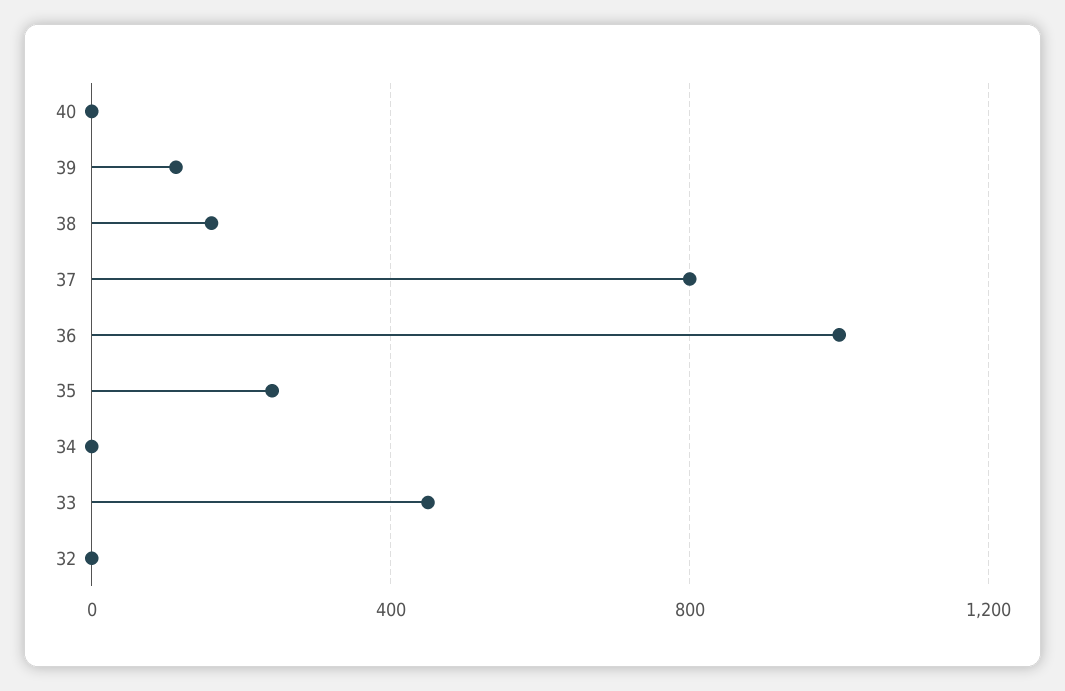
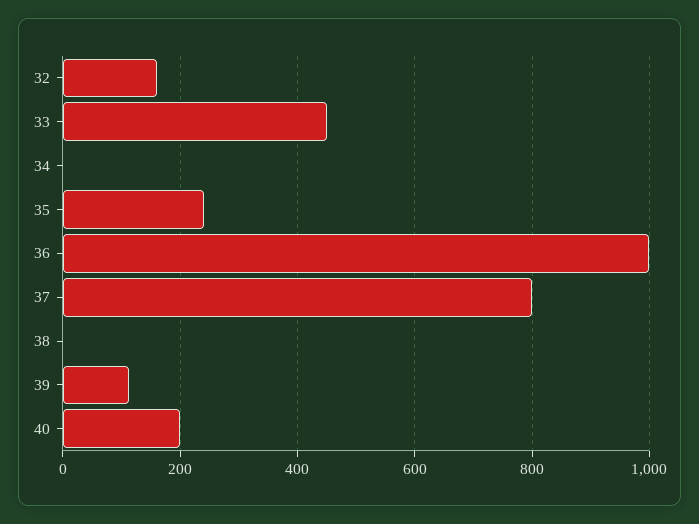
40: 0 -> 200
38: 150 -> 0
32: 0 -> 160

